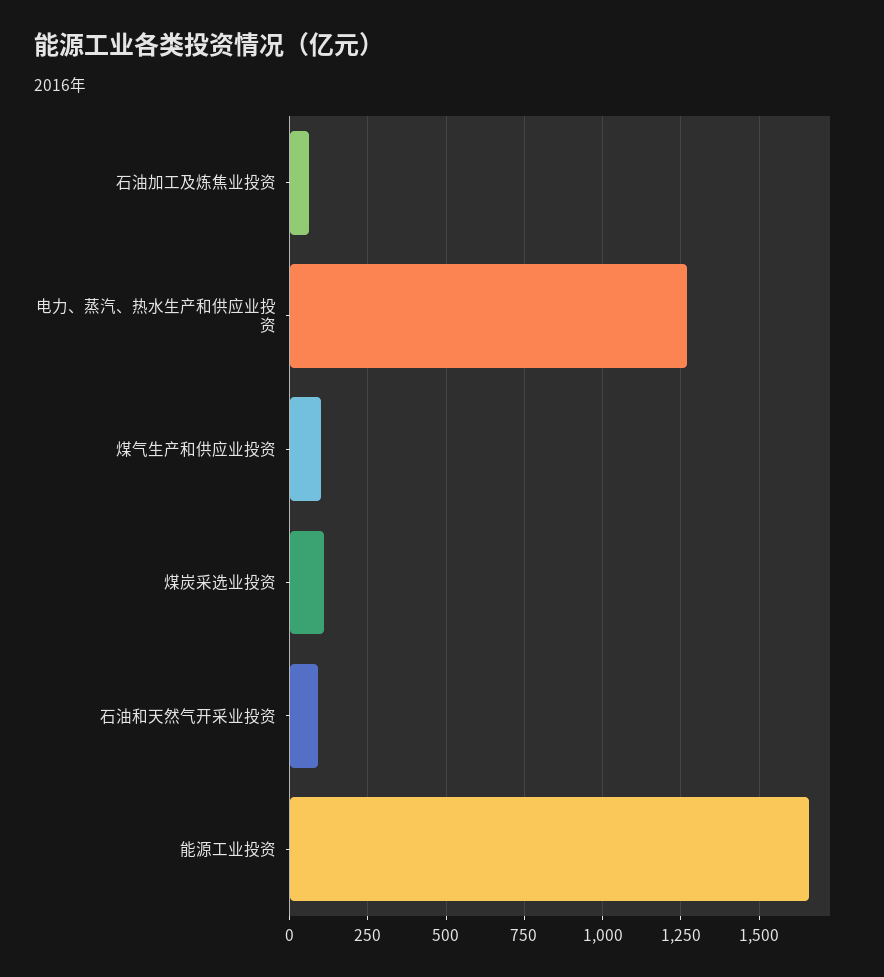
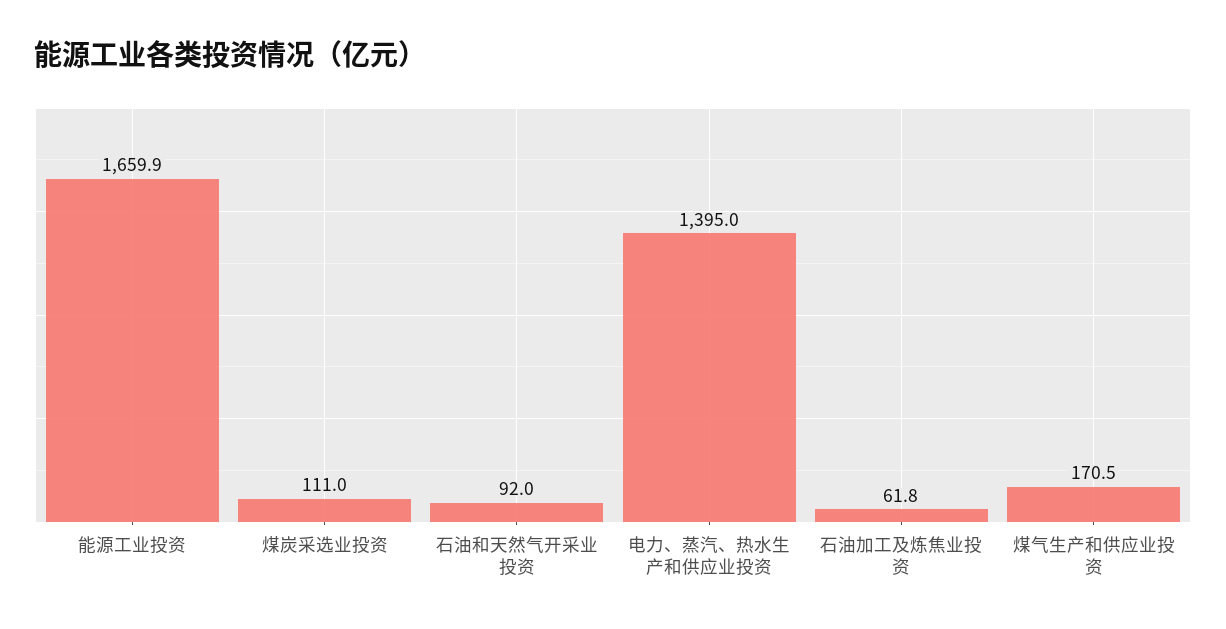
电力、蒸汽、热水生产和供应业投资: 1275 -> 1395
煤气生产和供应业投资: 100 -> 170.5

